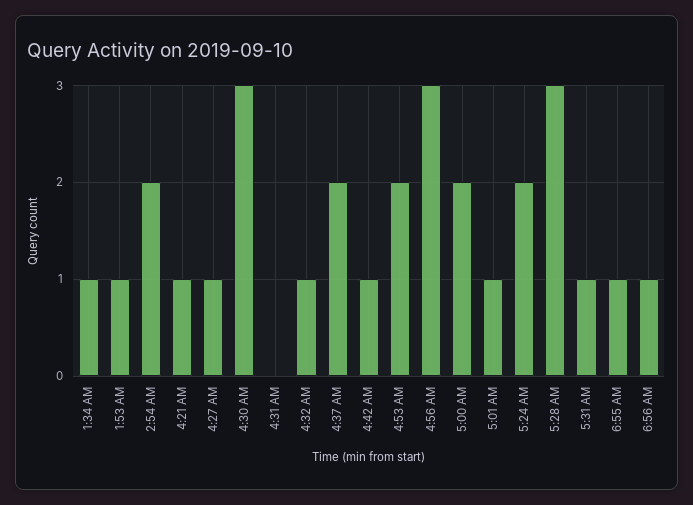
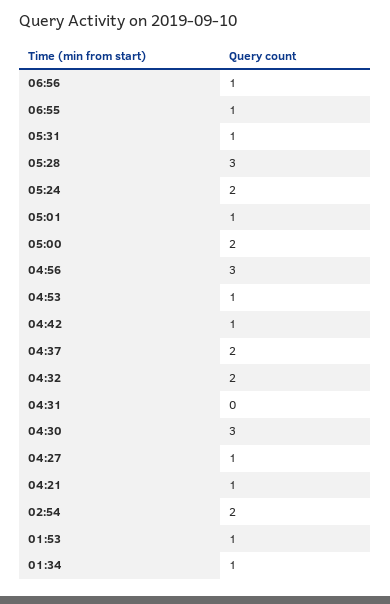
4:32 AM: 1 -> 2
4:53 AM: 2 -> 1

